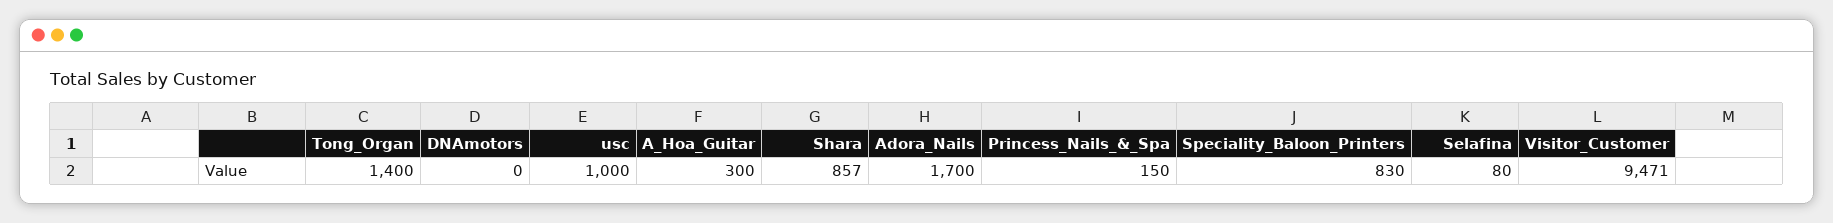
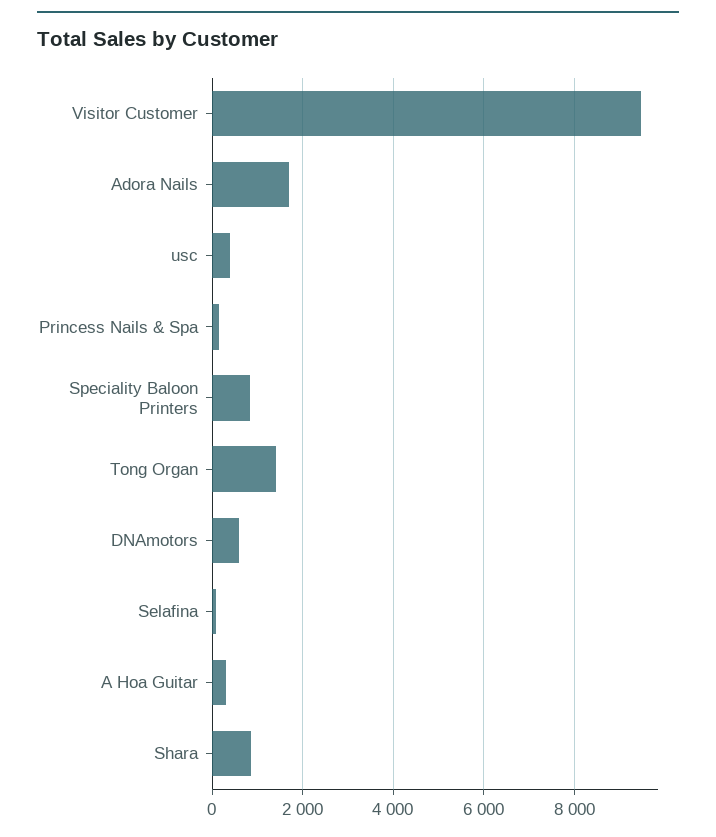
DNAmotors: 0 -> 600
usc: 1000 -> 400

